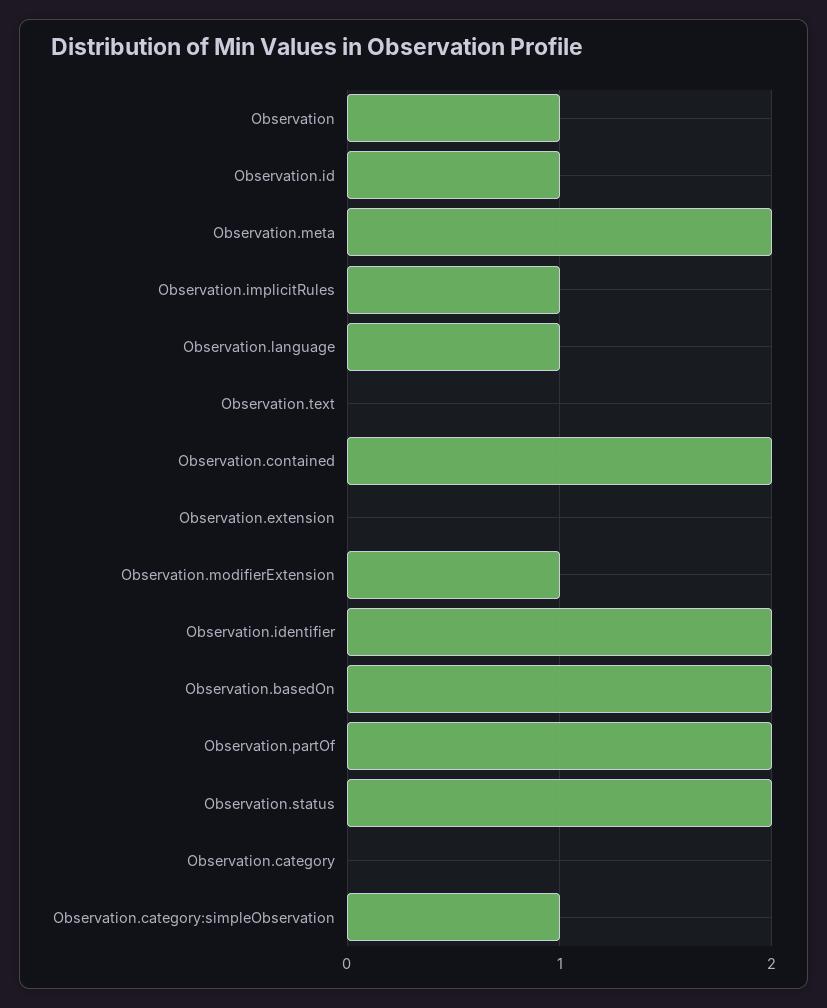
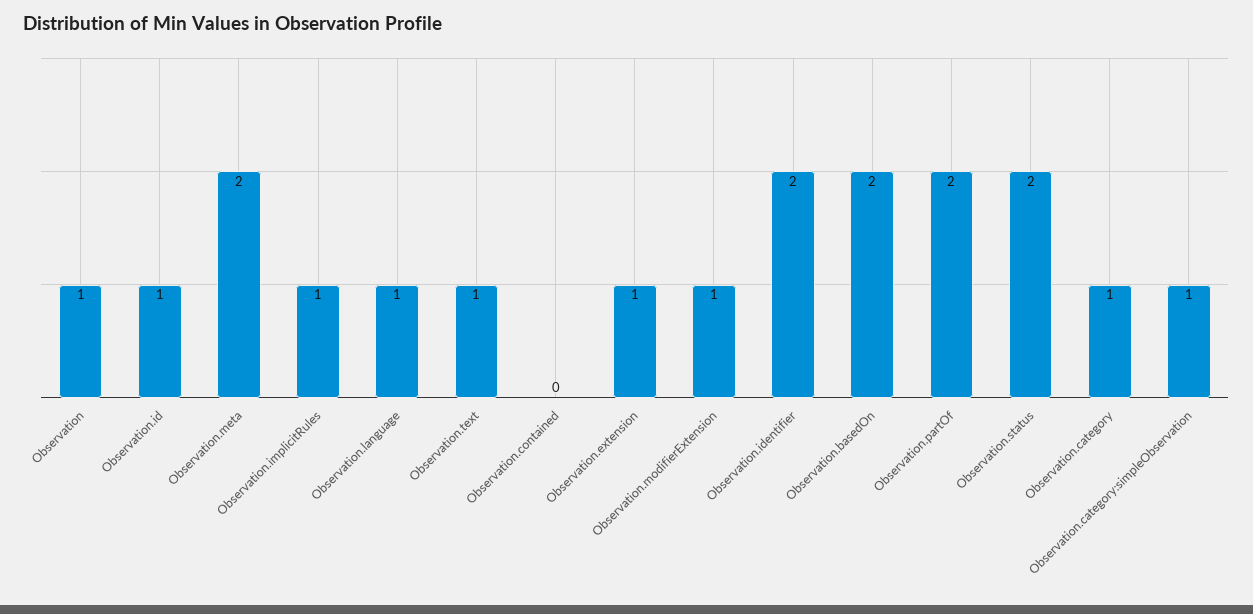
Observation.text: 0 -> 1
Observation.contained: 2 -> 0
Observation.extension: 0 -> 1
Observation.category: 0 -> 1

